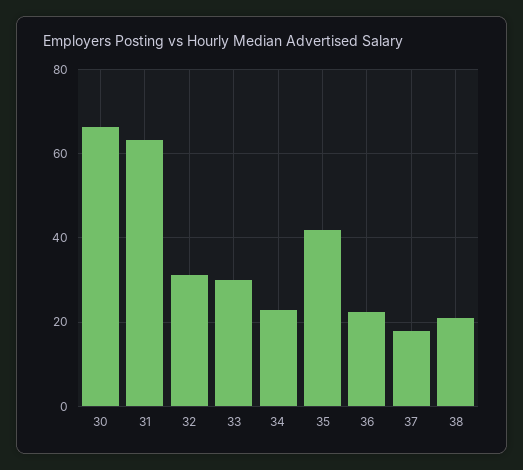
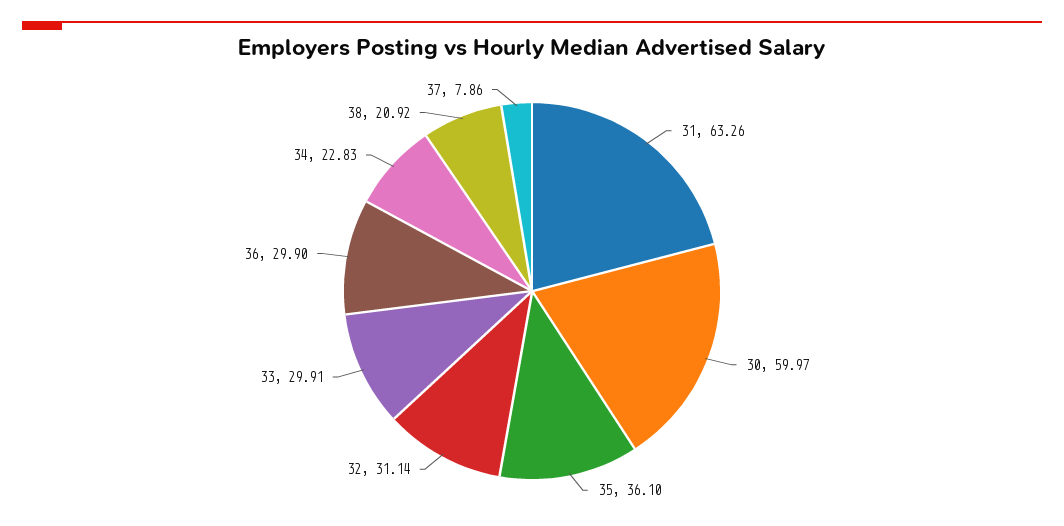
30: 66 -> 59.97
35: 42 -> 36.1
36: 22 -> 29.9
37: 18 -> 7.86

